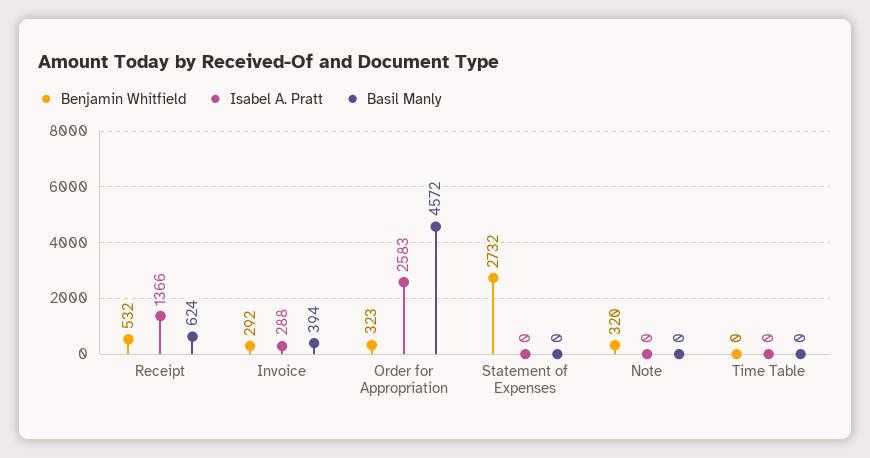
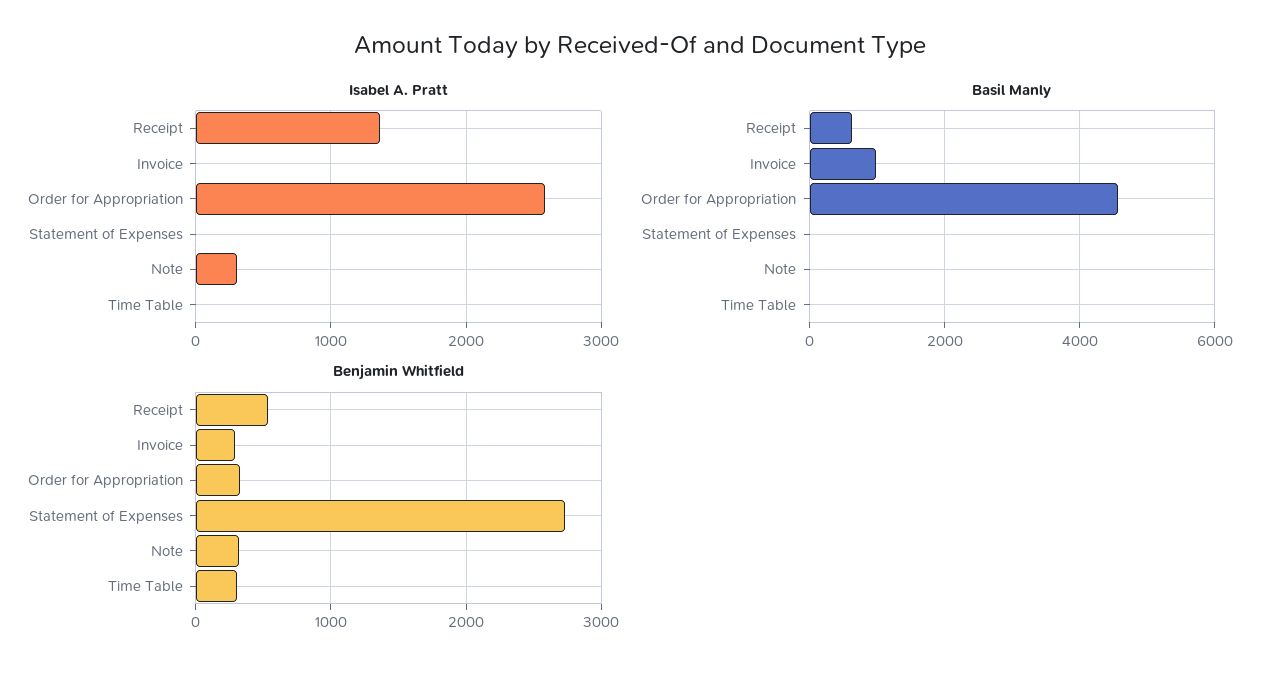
Isabel A. Pratt, Invoice: 288 -> 0
Basil Manly, Invoice: 394 -> 1000
Isabel A. Pratt, Note: 0 -> 300
Benjamin Whitfield, Time Table: 0 -> 300

